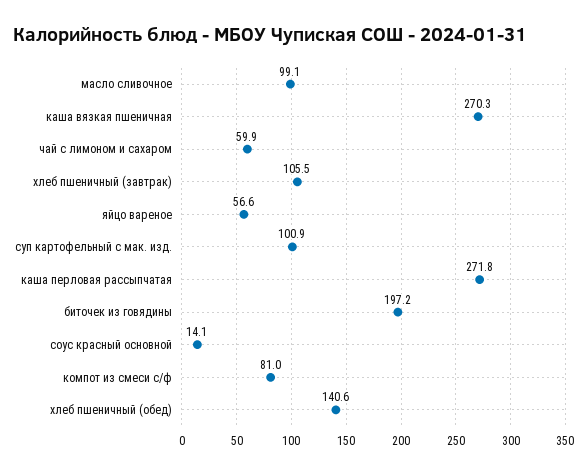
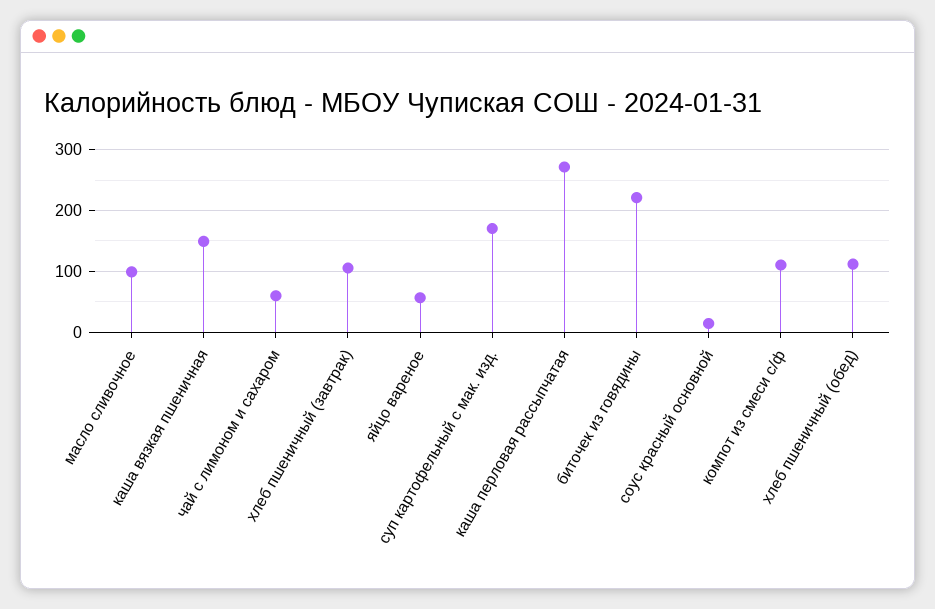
каша вязкая пшеничная: 270.3 -> 150
суп картофельный с мак. изд.: 100.9 -> 170
биточек из говядины: 197.2 -> 220
компот из смеси с/ф: 81 -> 110
хлеб пшеничный (обед): 140.6 -> 110

